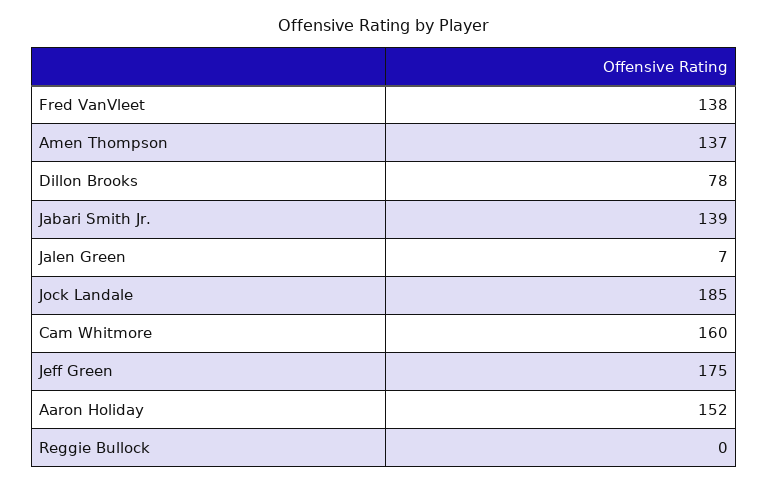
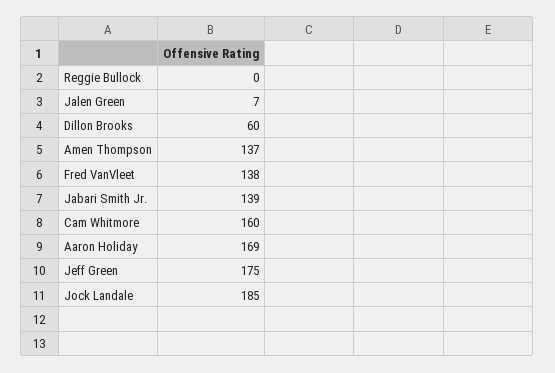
Dillon Brooks: 78 -> 60
Aaron Holiday: 152 -> 169

